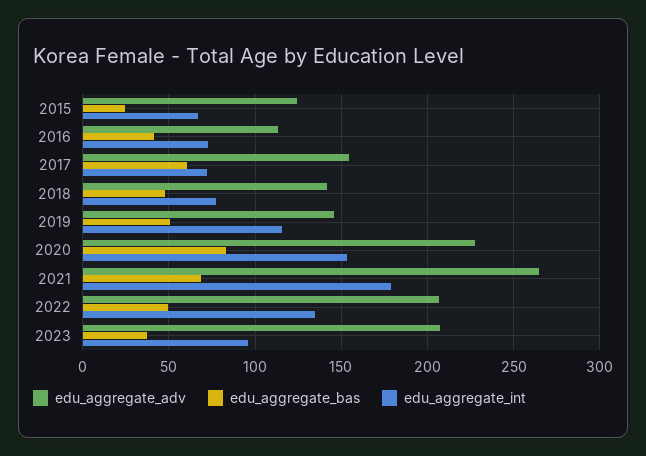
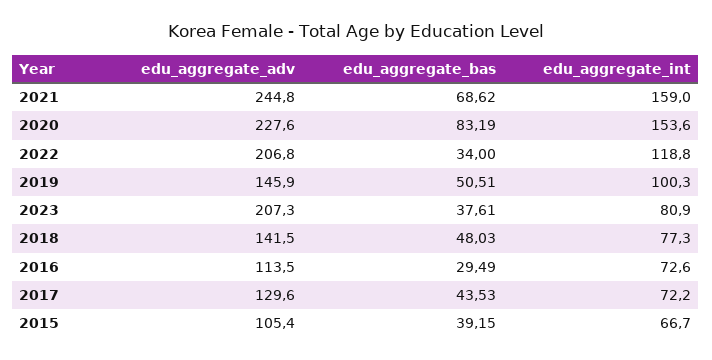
edu_aggregate_adv, 2015: 125 -> 105.4
edu_aggregate_bas, 2015: 25 -> 39.15
edu_aggregate_bas, 2016: 40 -> 29.49
edu_aggregate_adv, 2017: 155 -> 129.6
edu_aggregate_bas, 2017: 60 -> 43.53
edu_aggregate_int, 2019: 115 -> 100.3
edu_aggregate_adv, 2021: 265 -> 244.8
edu_aggregate_int, 2021: 180 -> 159
edu_aggregate_bas, 2022: 50 -> 34
edu_aggregate_int, 2022: 135 -> 118.8
edu_aggregate_int, 2023: 95 -> 80.9

